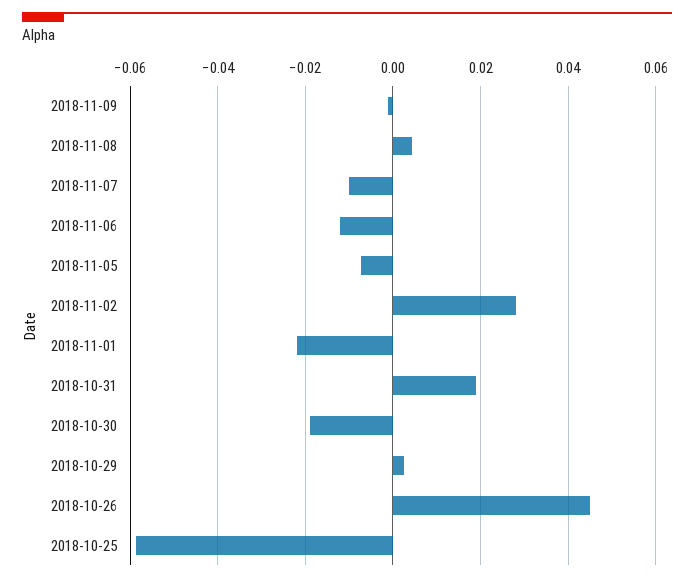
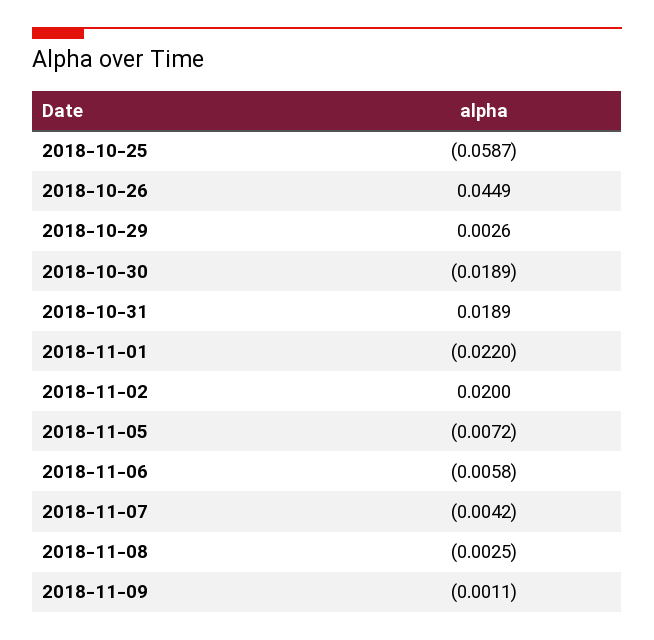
2018-11-08: 0.004 -> -0.0025
2018-11-07: -0.01 -> -0.0042
2018-11-06: -0.012 -> -0.0058
2018-11-02: 0.028 -> 0.02

